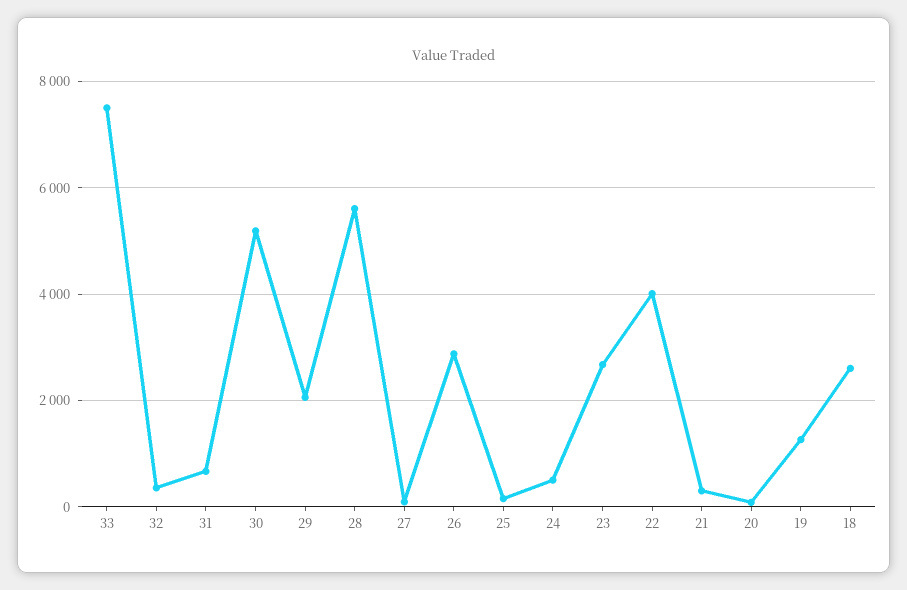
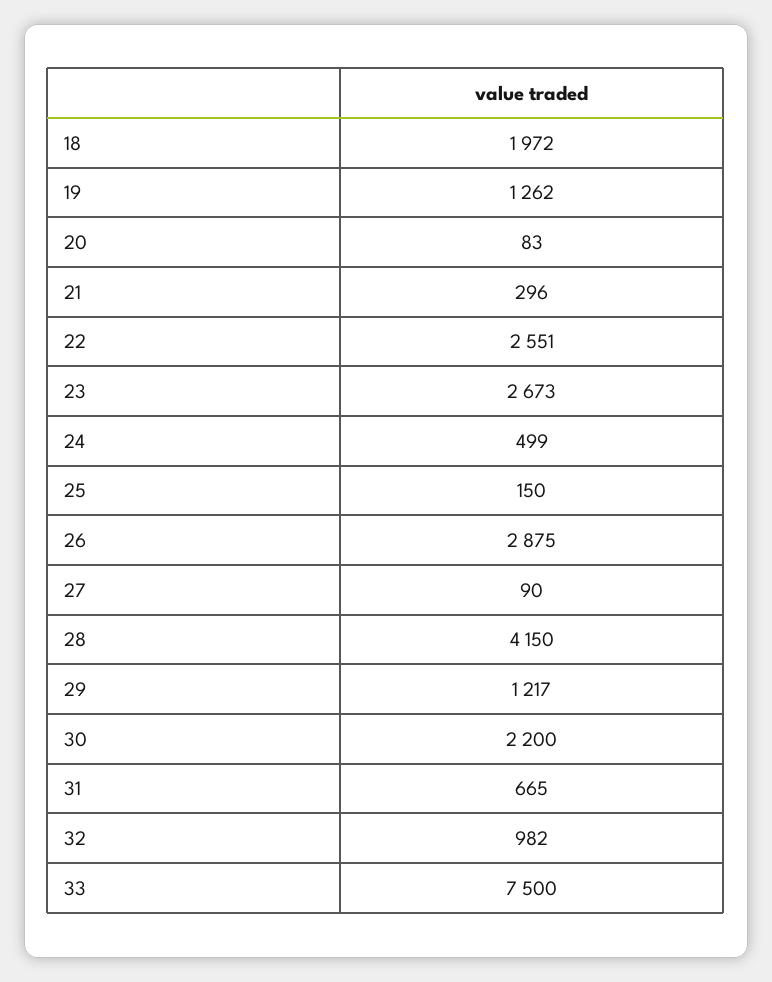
32: 400 -> 982
30: 5200 -> 2200
29: 2000 -> 1217
28: 5600 -> 4150
22: 4000 -> 2551
18: 2600 -> 1972

